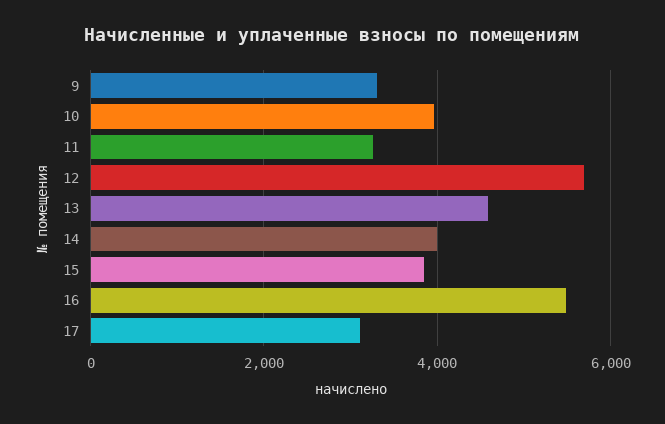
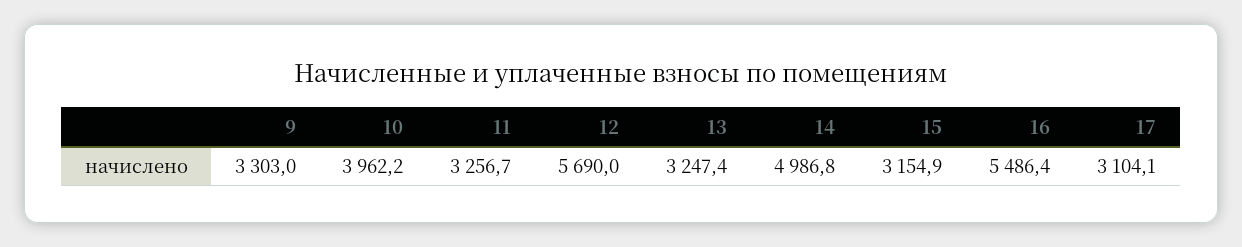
13: 4600 -> 3247.4
14: 4000 -> 4986.8
15: 3800 -> 3154.9

